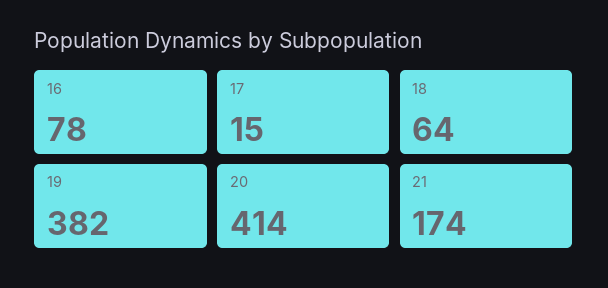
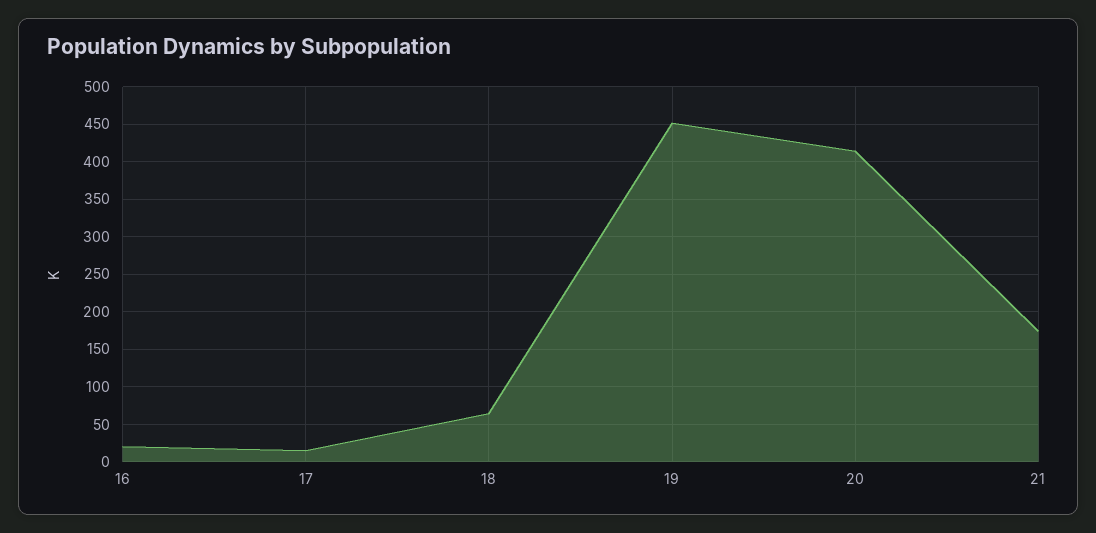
16: 78 -> 20
19: 382 -> 450

